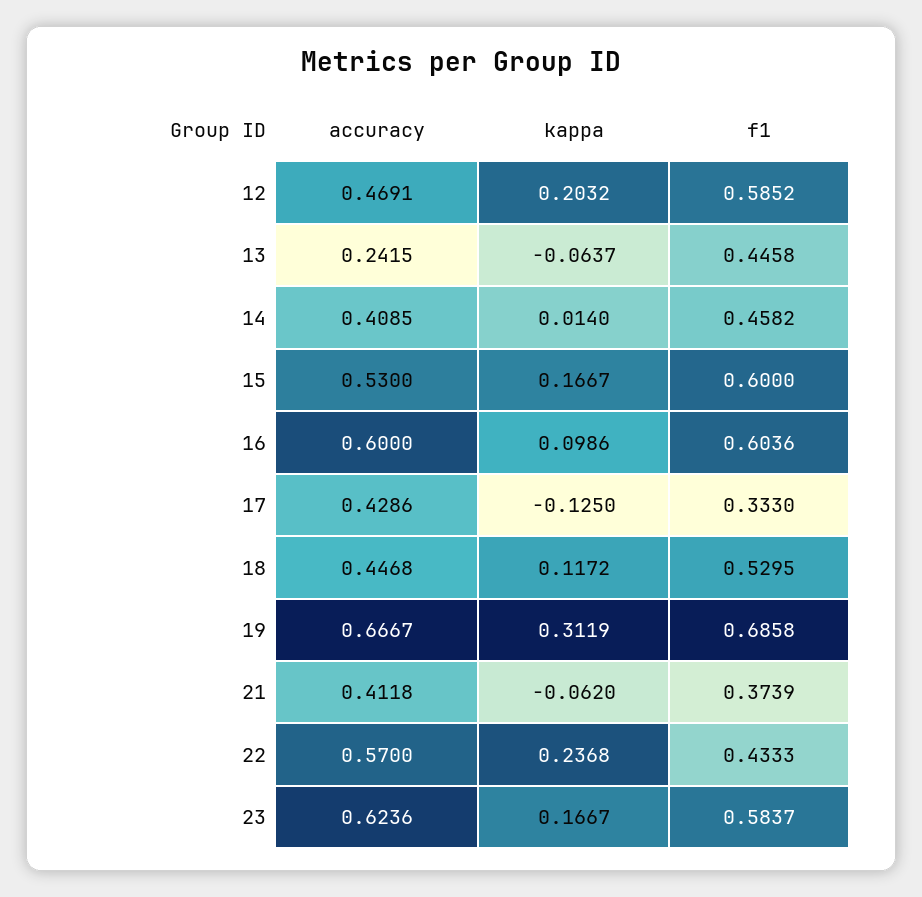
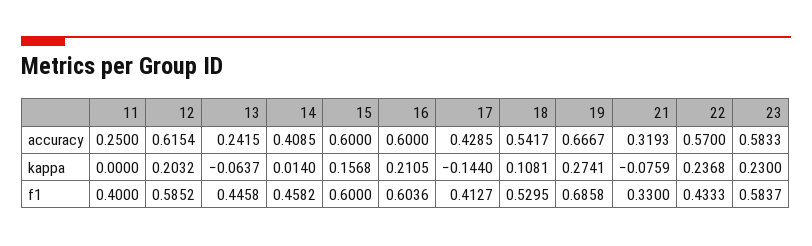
accuracy, 12: 0.4691 -> 0.6154
accuracy, 15: 0.53 -> 0.6
kappa, 15: 0.1667 -> 0.1568
kappa, 16: 0.0986 -> 0.2105
accuracy, 17: 0.4286 -> 0.4285
kappa, 17: -0.125 -> -0.144
f1, 17: 0.333 -> 0.4127
accuracy, 18: 0.4468 -> 0.5417
kappa, 18: 0.1172 -> 0.1081
kappa, 19: 0.3119 -> 0.2741
accuracy, 21: 0.4118 -> 0.3193
kappa, 21: -0.062 -> -0.0759
f1, 21: 0.3739 -> 0.33
accuracy, 23: 0.6236 -> 0.5833
kappa, 23: 0.1667 -> 0.23
accuracy, 11: none -> 0.25
kappa, 11: none -> 0
f1, 11: none -> 0.4

